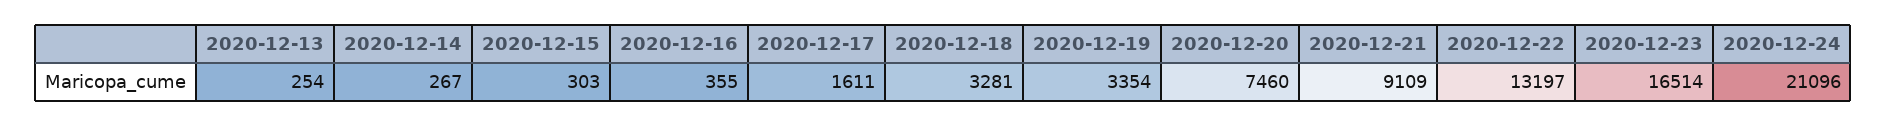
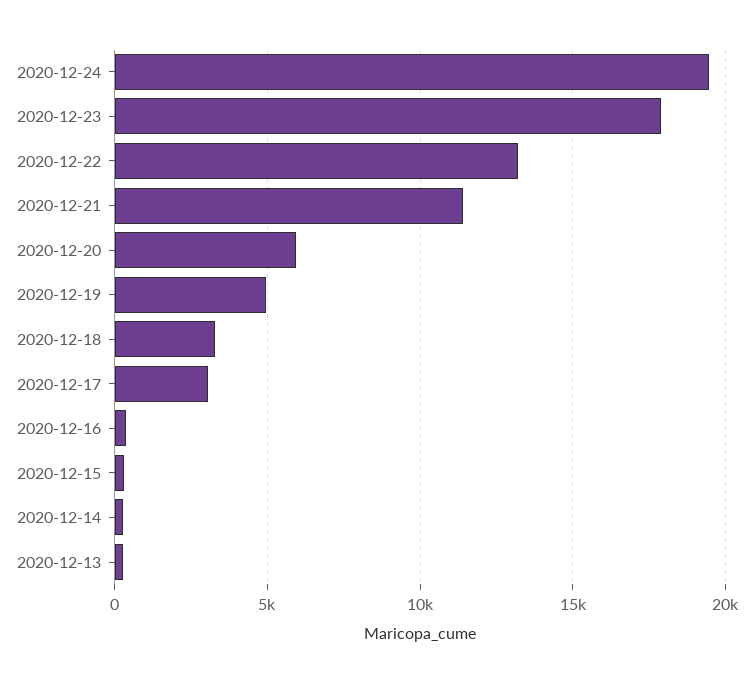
2020-12-17: 1611 -> 3000
2020-12-19: 3354 -> 5000
2020-12-20: 7460 -> 6000
2020-12-21: 9109 -> 11500
2020-12-23: 16514 -> 18000
2020-12-24: 21096 -> 19500

